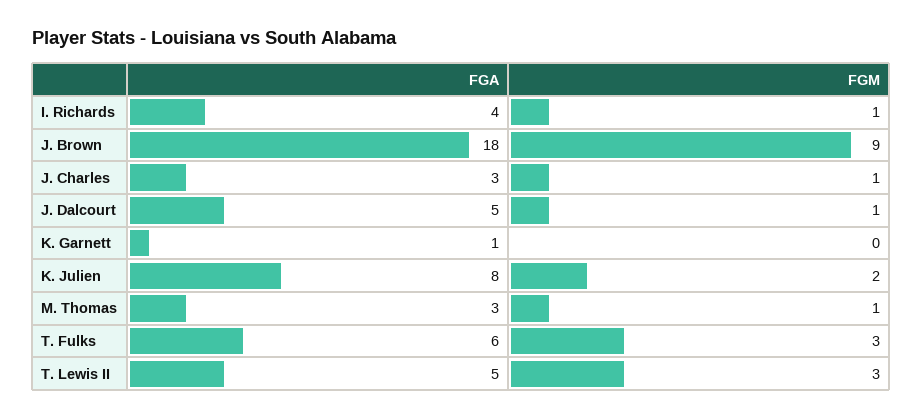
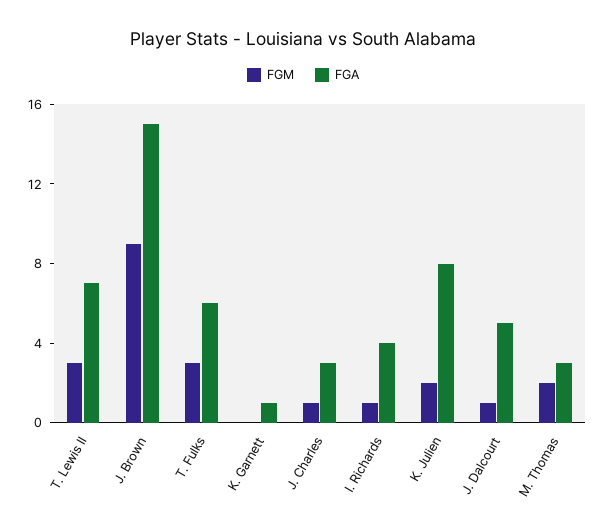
FGA, J. Brown: 18 -> 15
FGM, M. Thomas: 1 -> 2
FGA, T. Lewis II: 5 -> 7

